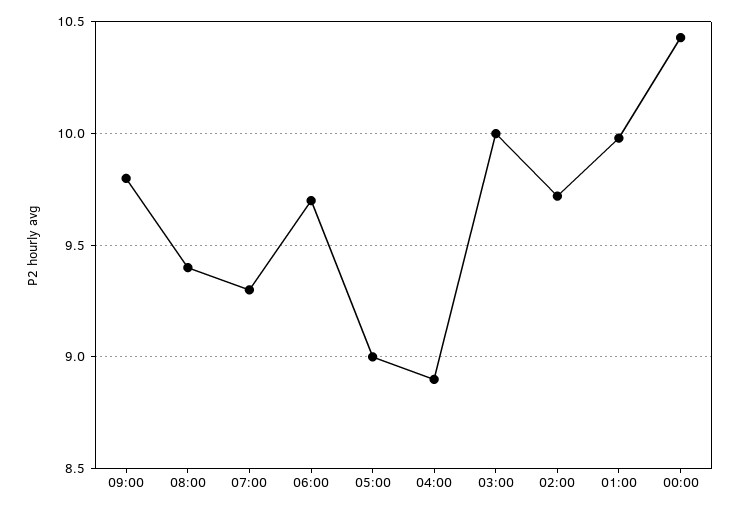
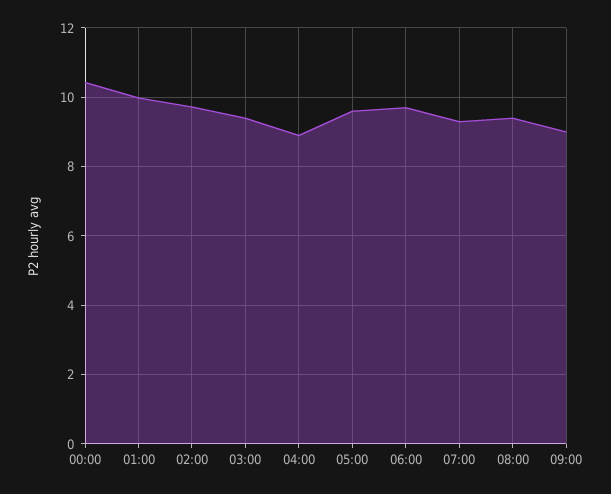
09:00: 9.8 -> 9
05:00: 9 -> 9.6
03:00: 10 -> 9.4

